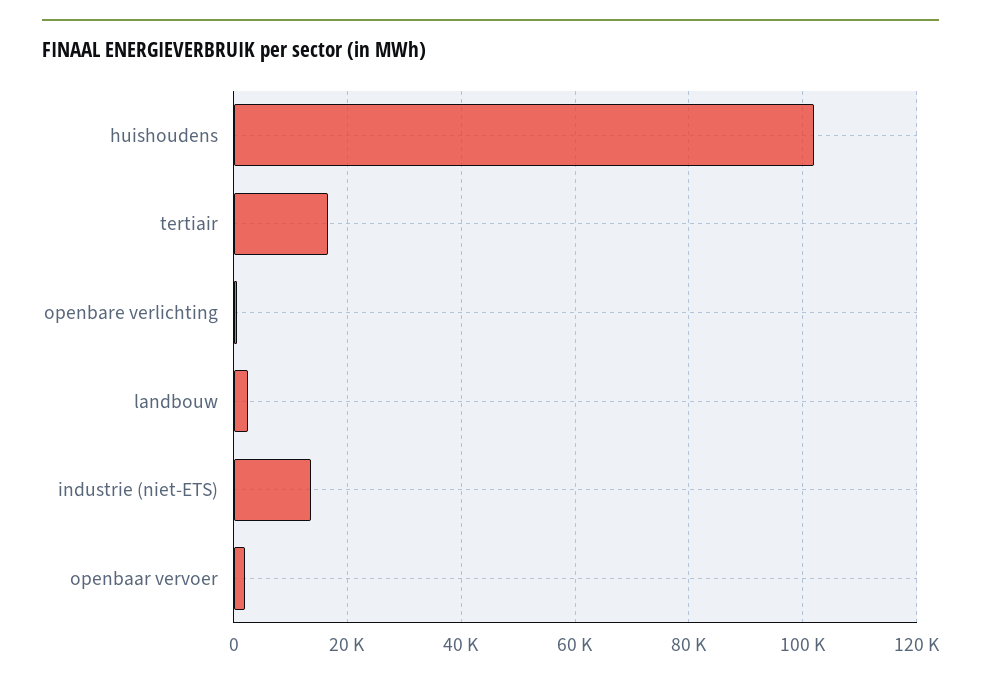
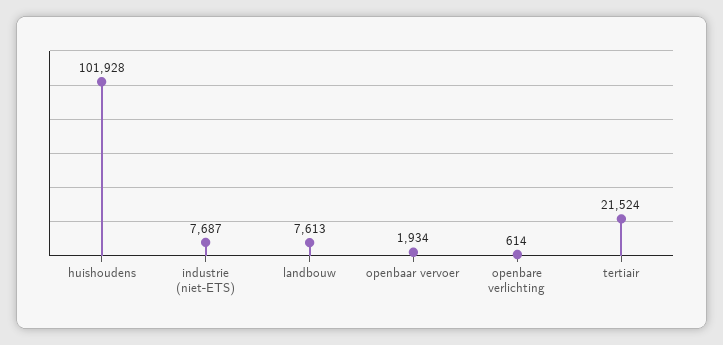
tertiair: 16000 -> 21524
landbouw: 2000 -> 7613
industrie (niet-ETS): 14000 -> 7687

